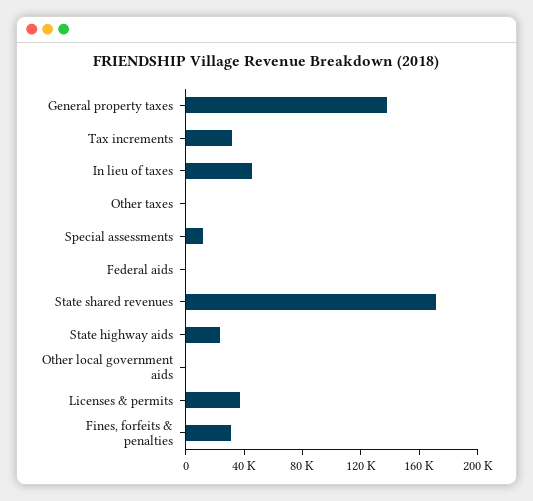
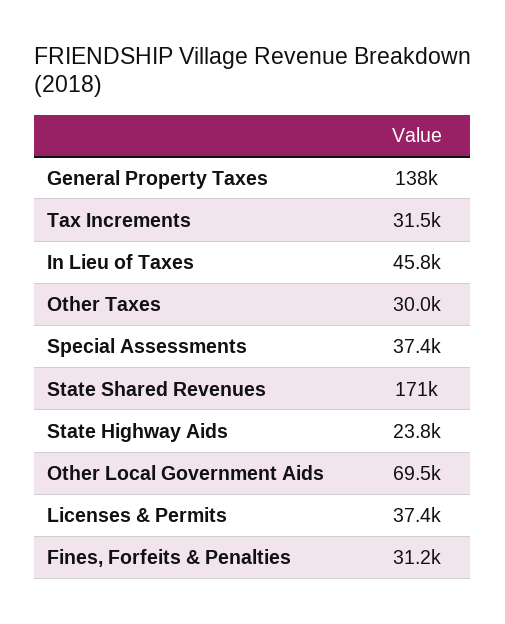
Other taxes: 0 -> 30000
Special assessments: 10000 -> 37400
Federal aids: 0 -> none
Other local government aids: 0 -> 69500

